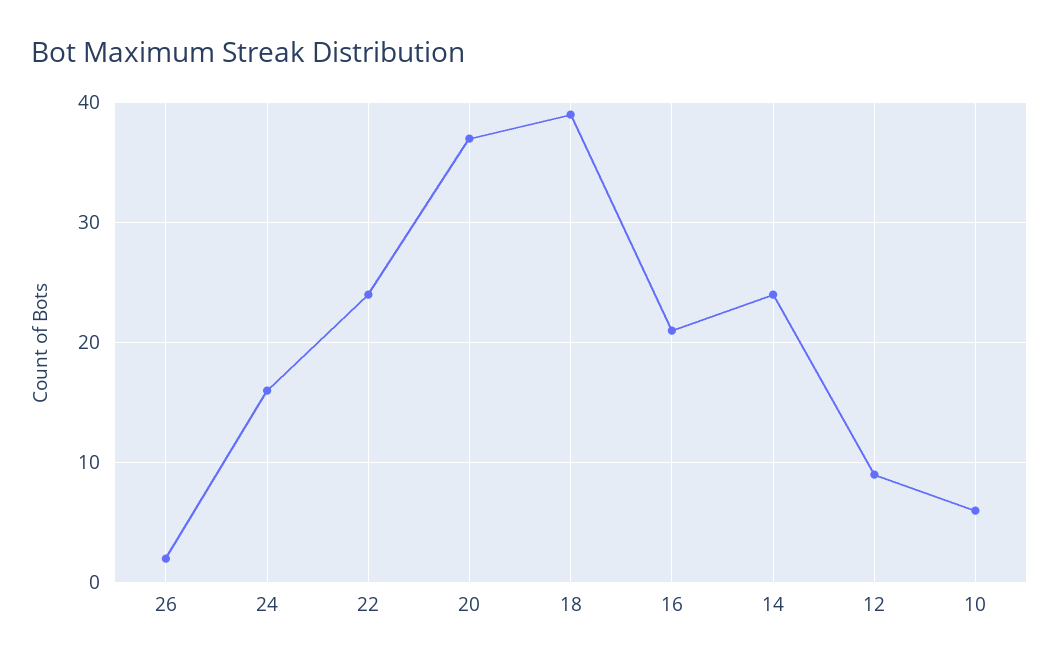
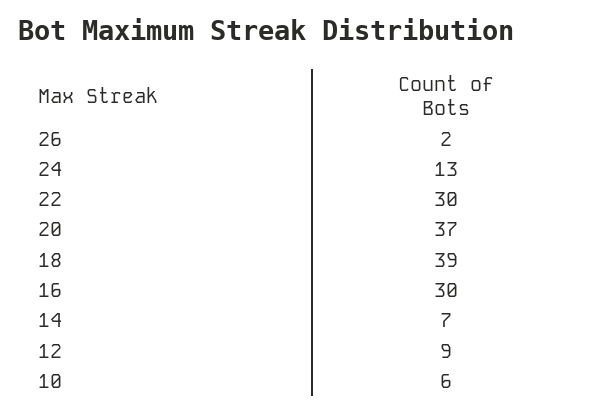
24: 16 -> 13
22: 24 -> 30
16: 21 -> 30
14: 24 -> 7

